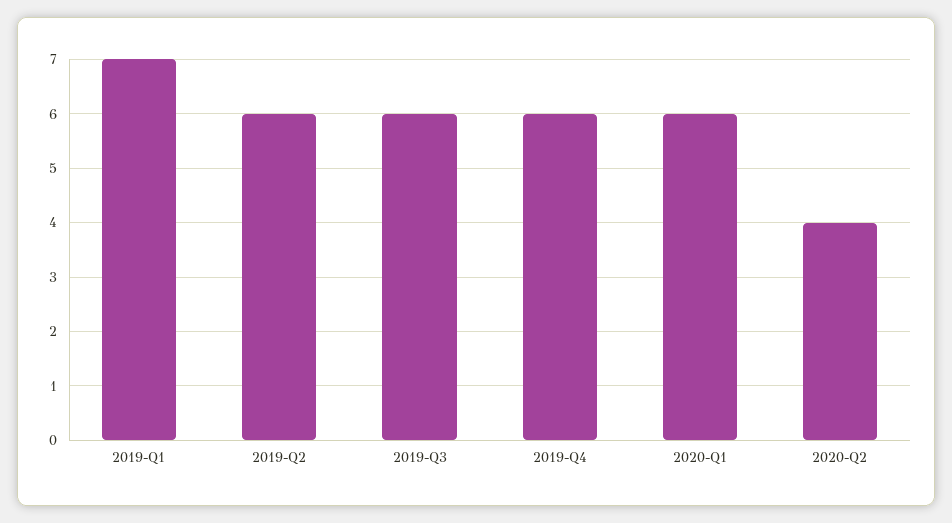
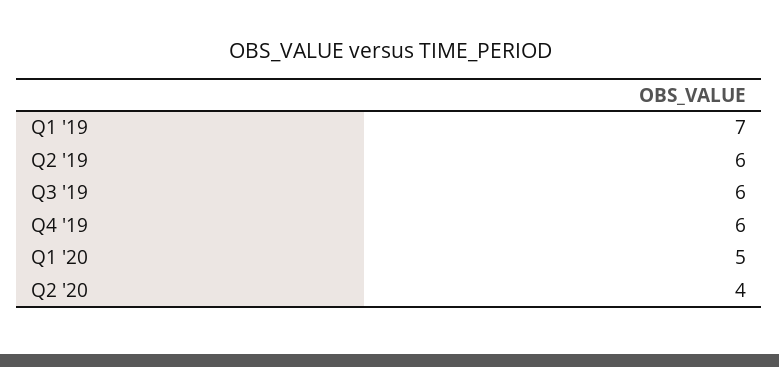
2020-Q1: 6 -> 5

